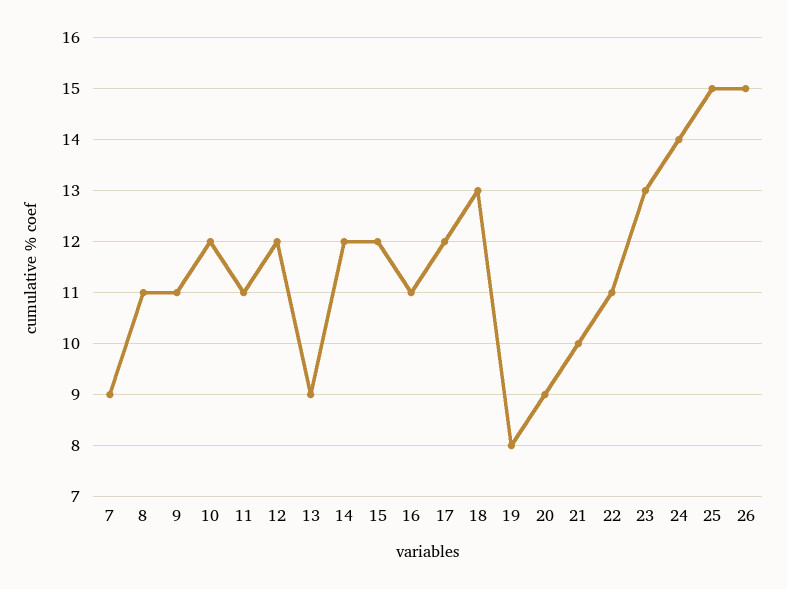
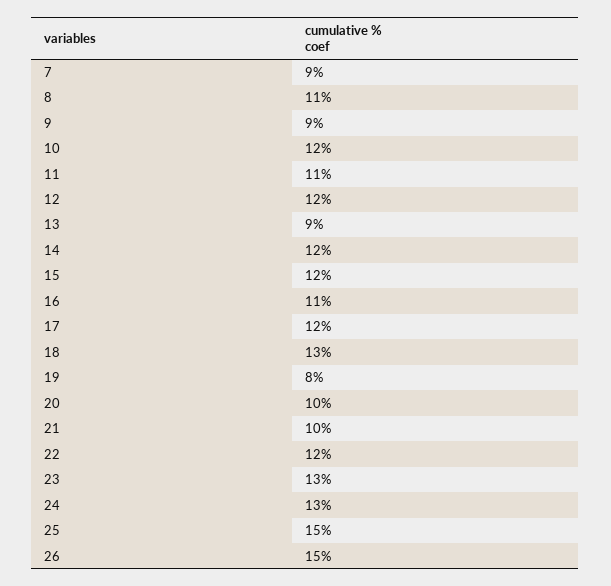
9: 11 -> 9
20: 9 -> 10
22: 11 -> 12
24: 14 -> 13

